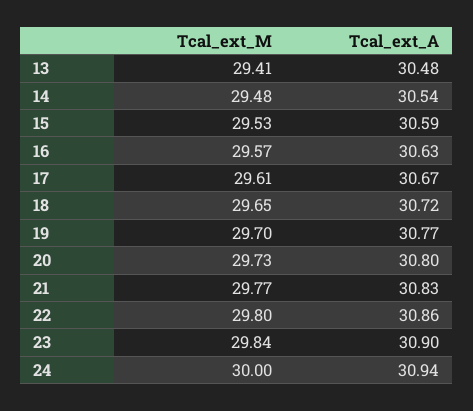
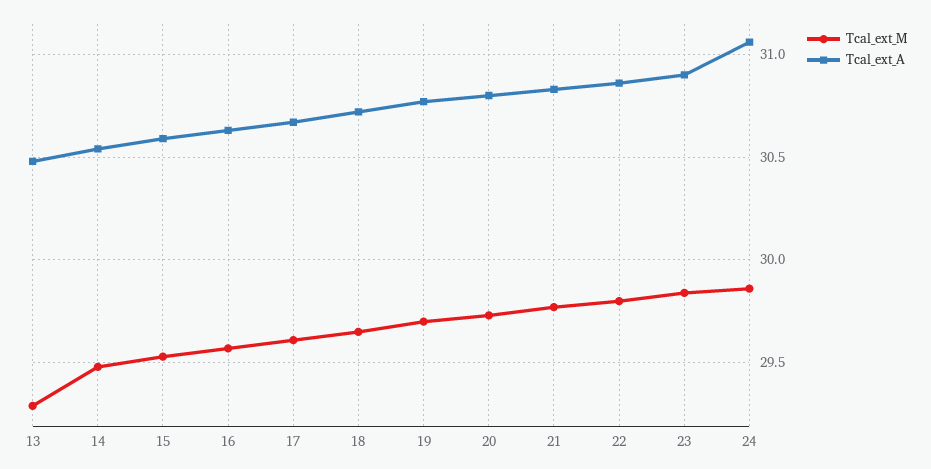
Tcal_ext_M, 13: 29.41 -> 29.3
Tcal_ext_M, 24: 30 -> 29.85
Tcal_ext_A, 24: 30.94 -> 31.05

